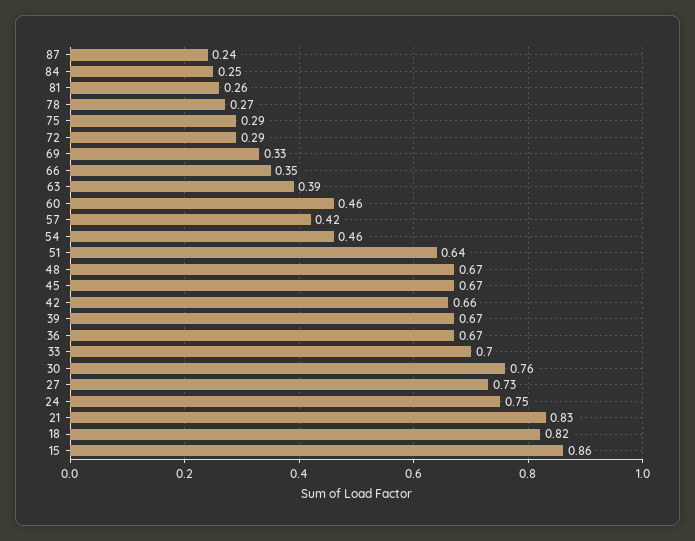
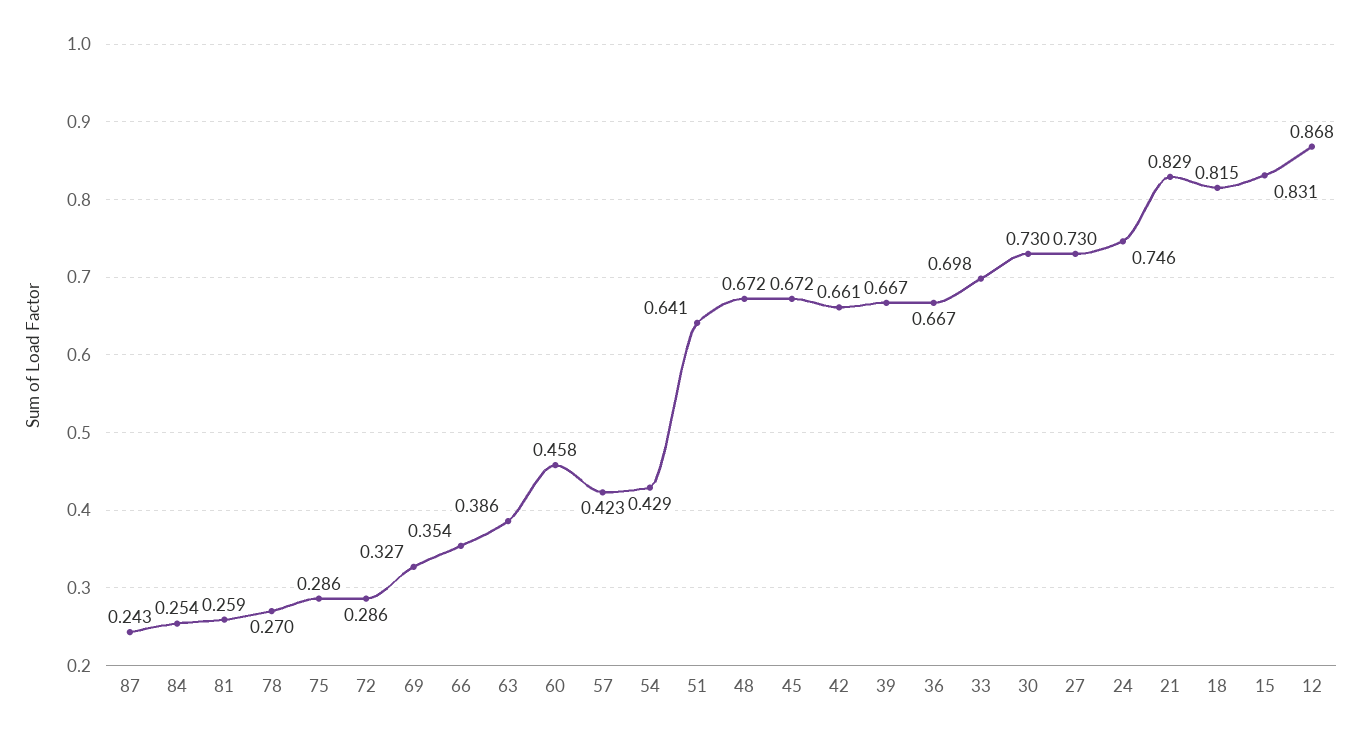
54: 0.46 -> 0.429
30: 0.76 -> 0.73
15: 0.86 -> 0.831
12: none -> 0.868

